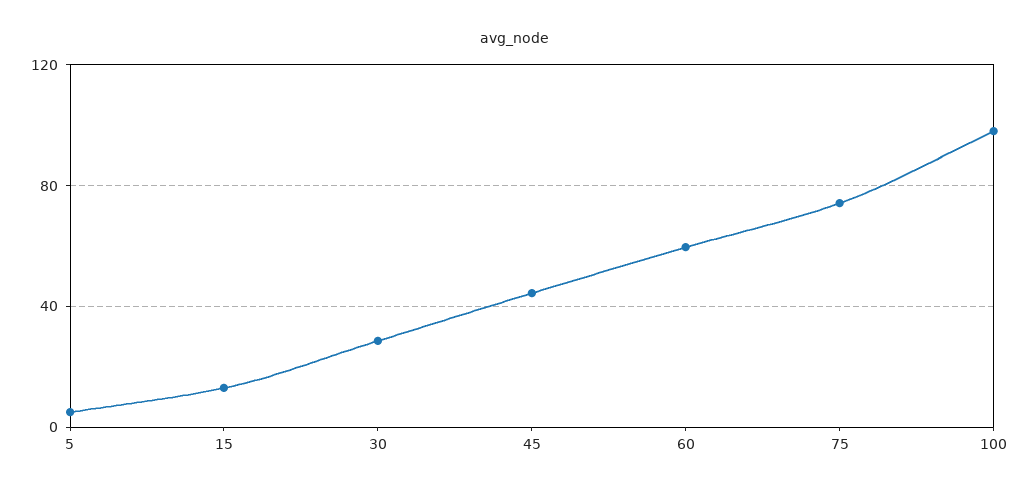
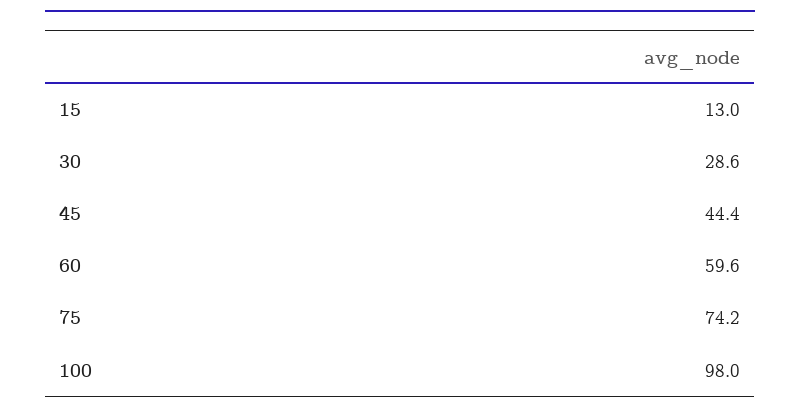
5: 5 -> none

